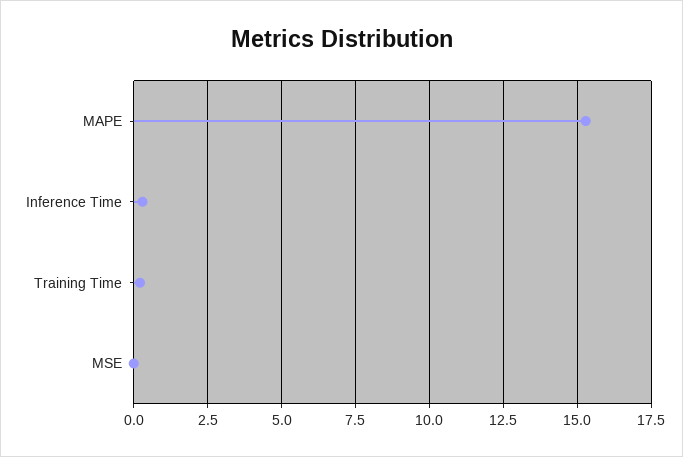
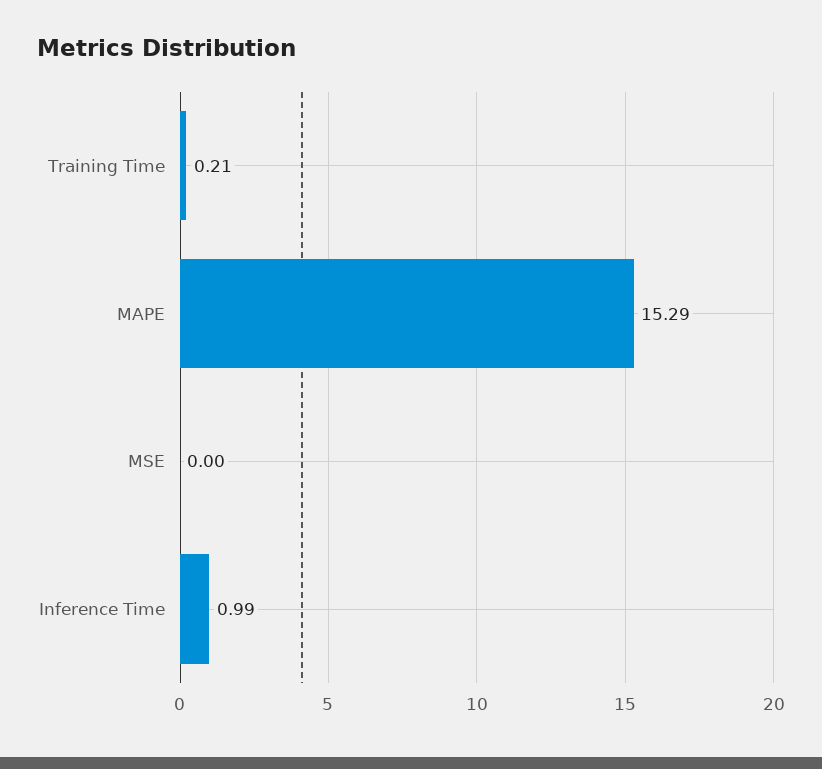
Inference Time: 0.25 -> 0.99

